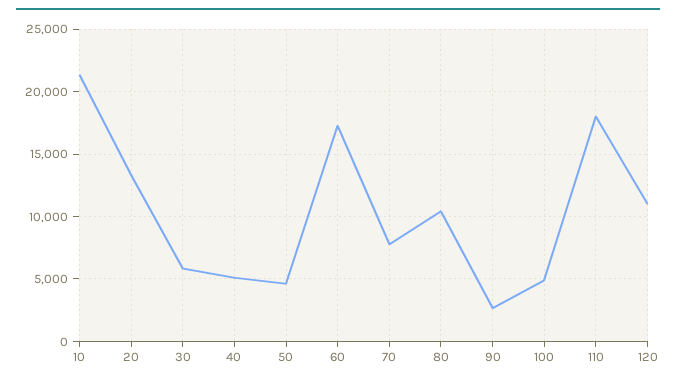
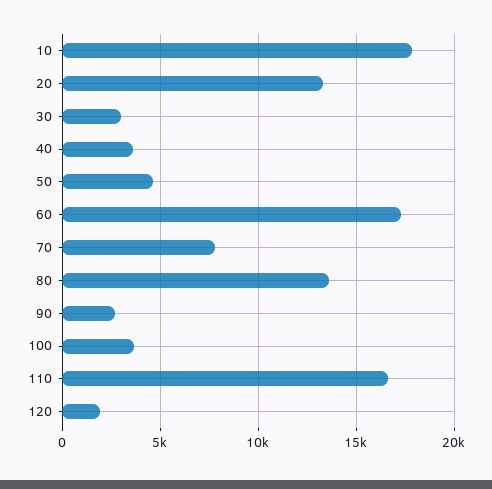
10: 21500 -> 18000
30: 6000 -> 3000
40: 5000 -> 3500
80: 10500 -> 13500
100: 5000 -> 3500
110: 18000 -> 16500
120: 11000 -> 2000

